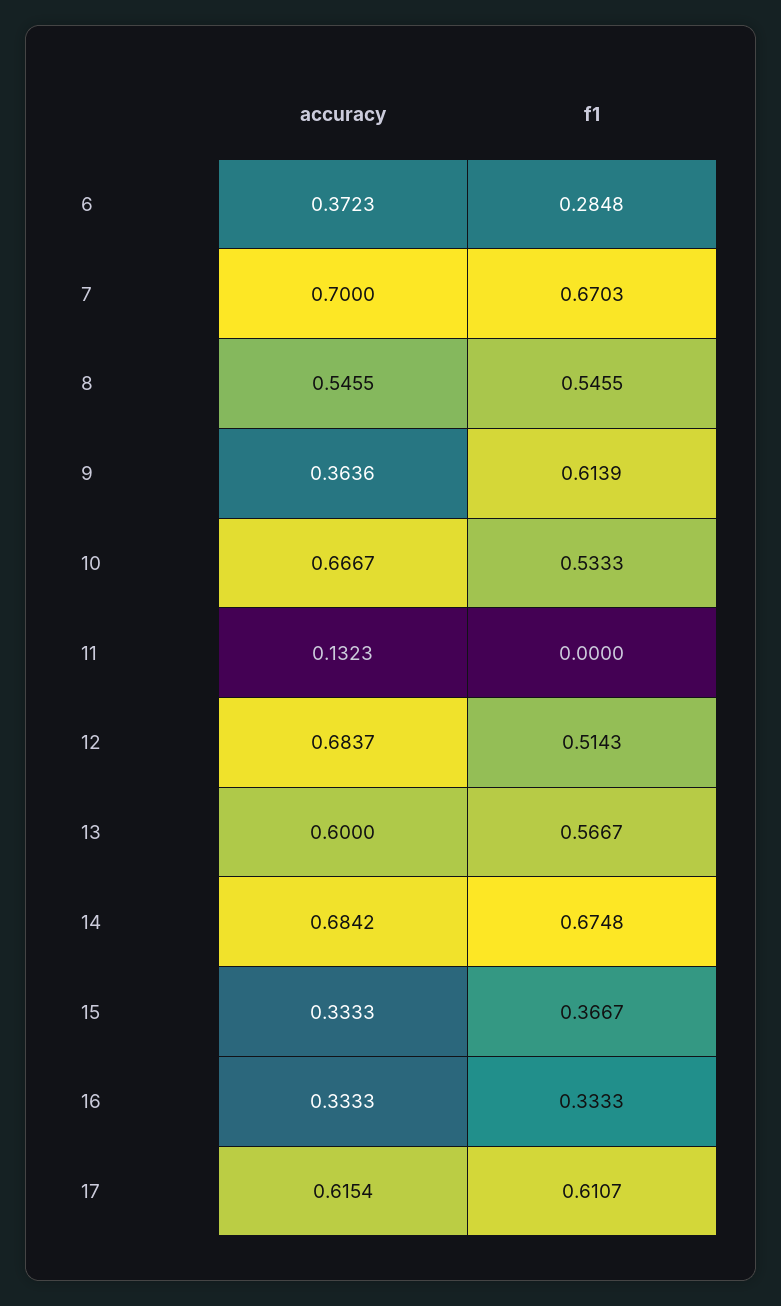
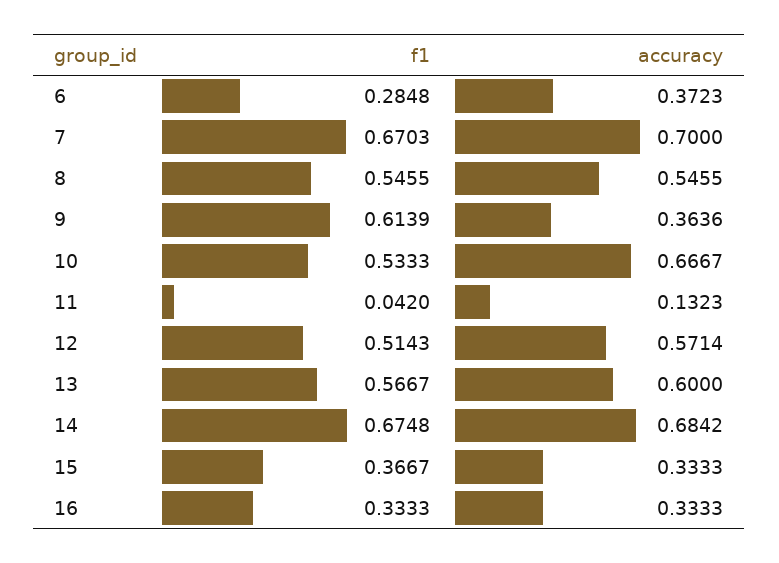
f1, 11: 0 -> 0.042
accuracy, 12: 0.6837 -> 0.5714
accuracy, 17: 0.6154 -> none
f1, 17: 0.6107 -> none

